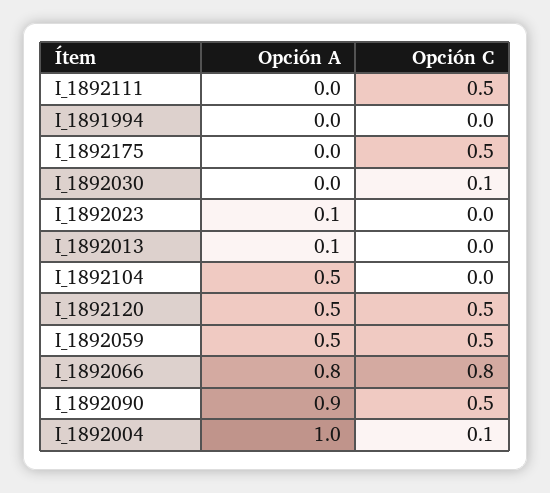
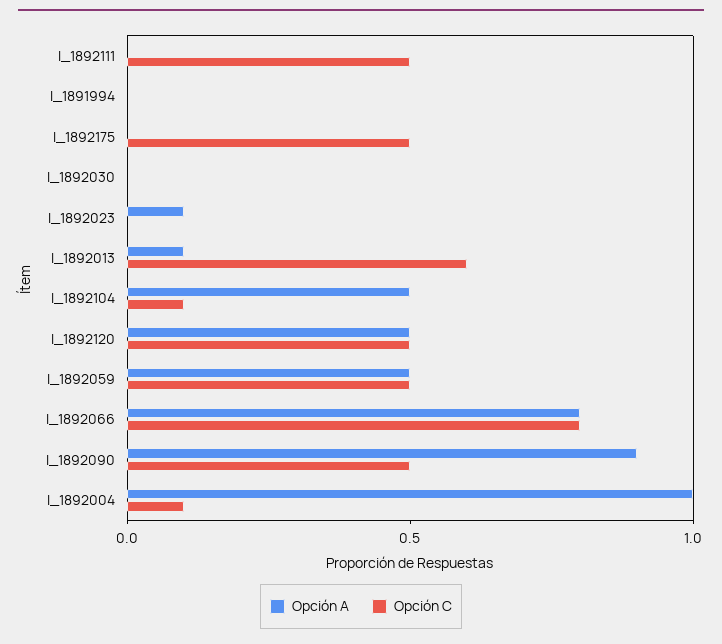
Opción C, I_1892030: 0.1 -> 0
Opción C, I_1892013: 0 -> 0.6
Opción C, I_1892104: 0 -> 0.1

